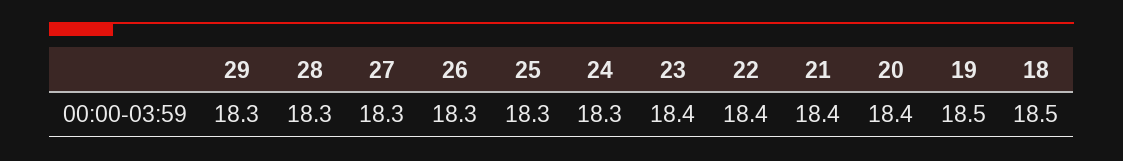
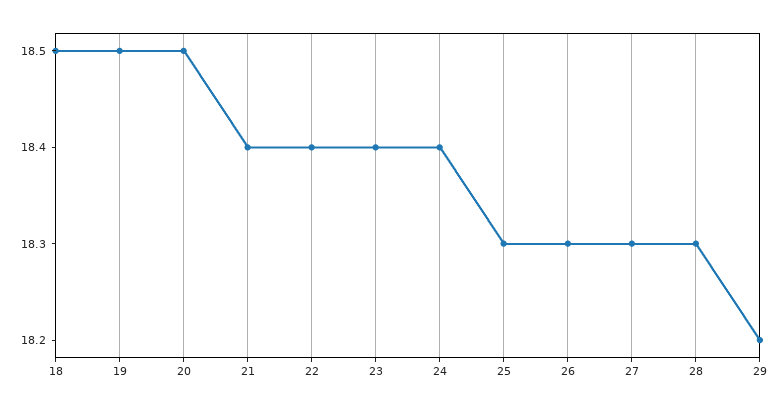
29: 18.3 -> 18.2
24: 18.3 -> 18.4
20: 18.4 -> 18.5

